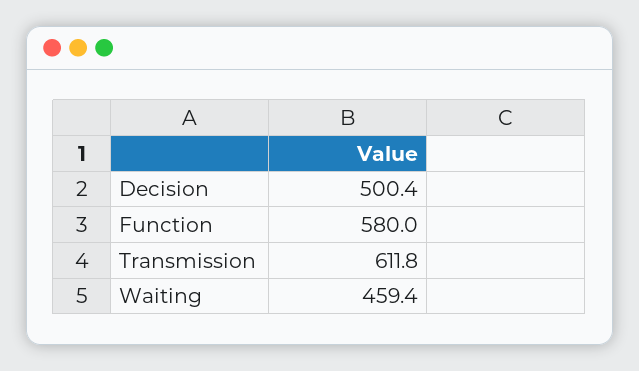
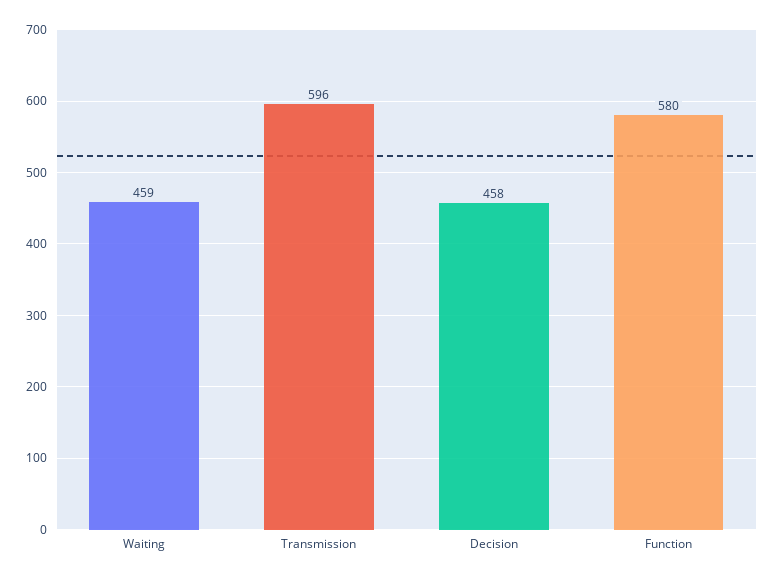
Decision: 500.4 -> 458
Transmission: 611.8 -> 596

